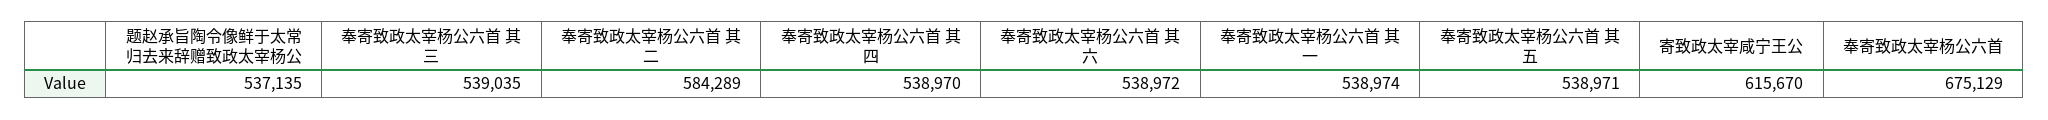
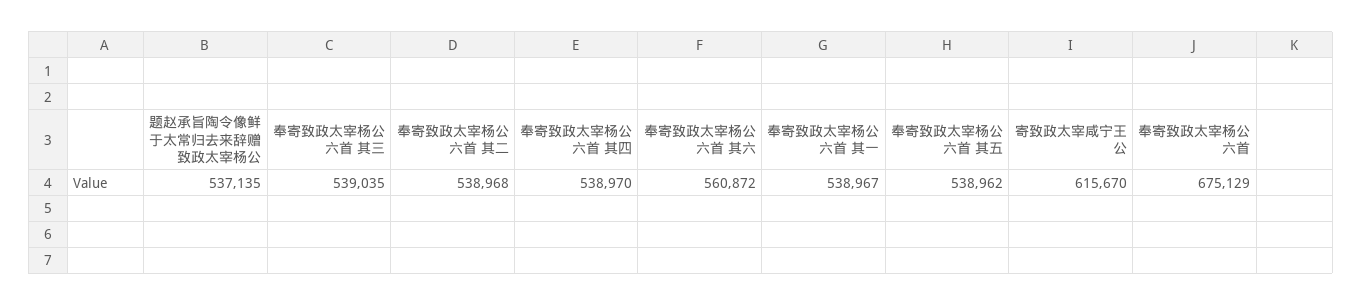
奉寄致政太宰杨公六首 其二: 584289 -> 538968
奉寄致政太宰杨公六首 其六: 538972 -> 560872
奉寄致政太宰杨公六首 其一: 538974 -> 538967
奉寄致政太宰杨公六首 其五: 538971 -> 538962

